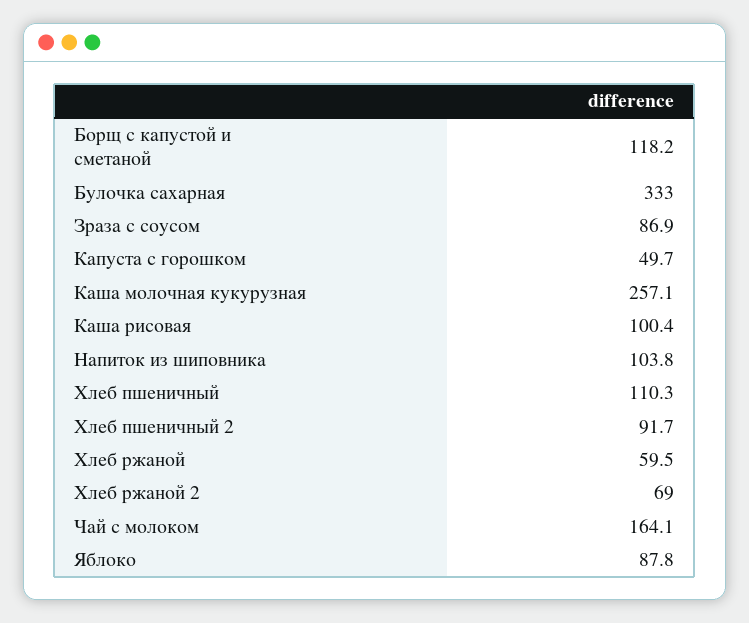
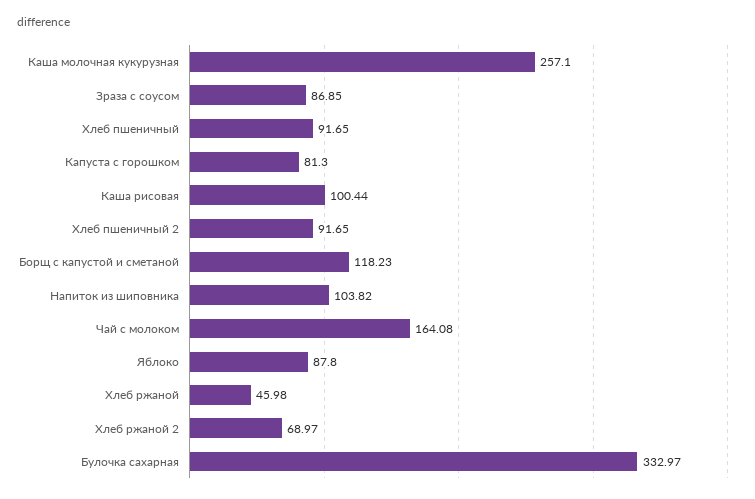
Капуста с горошком: 49.7 -> 81.3
Хлеб пшеничный: 110.3 -> 91.65
Хлеб ржаной: 59.5 -> 45.98

